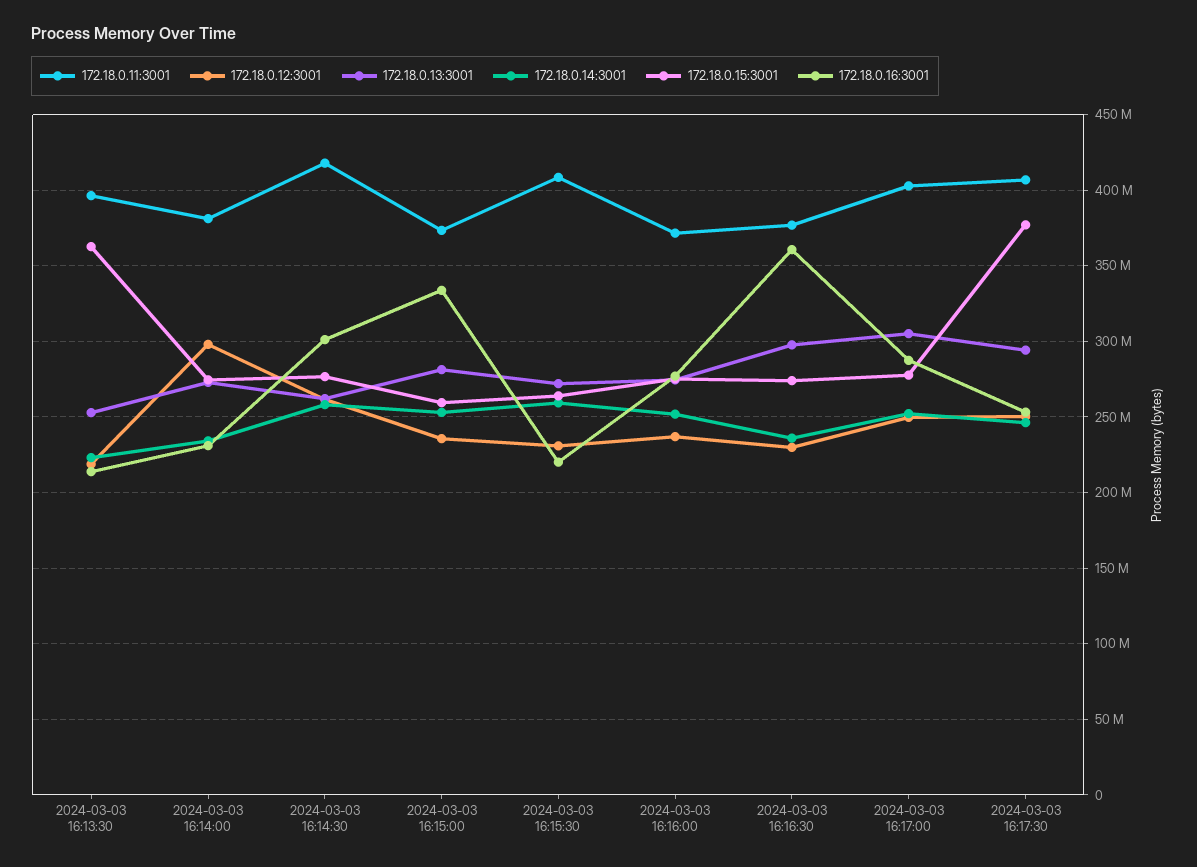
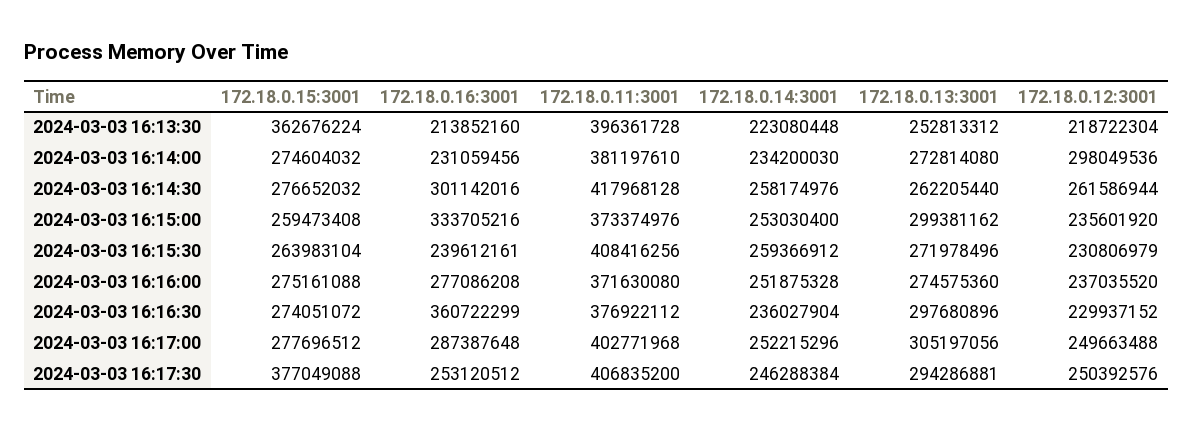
172.18.0.13:3001, 2024-03-03 16:15:00: 280000000 -> 299381162
172.18.0.16:3001, 2024-03-03 16:15:30: 220000000 -> 239612161

